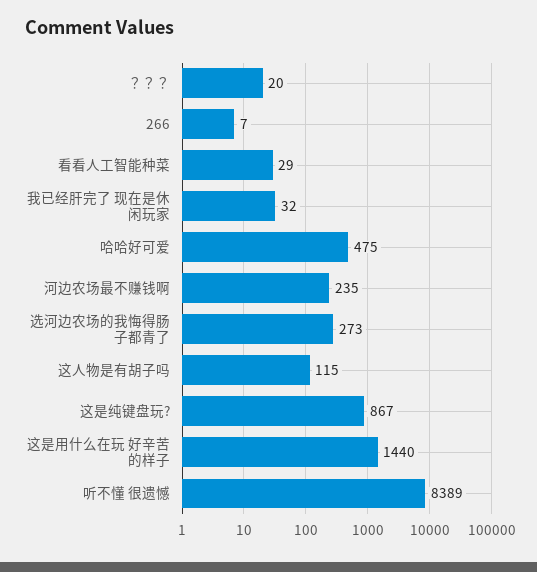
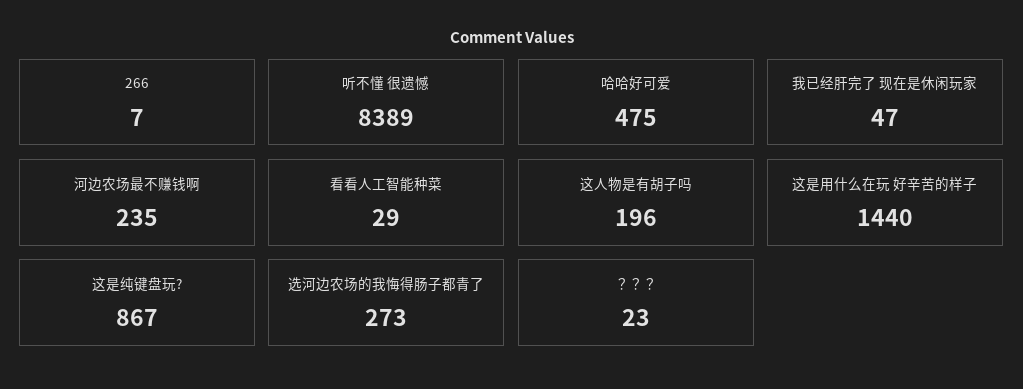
？？？: 20 -> 23
我已经肝完了 现在是休闲玩家: 32 -> 47
这人物是有胡子吗: 115 -> 196

